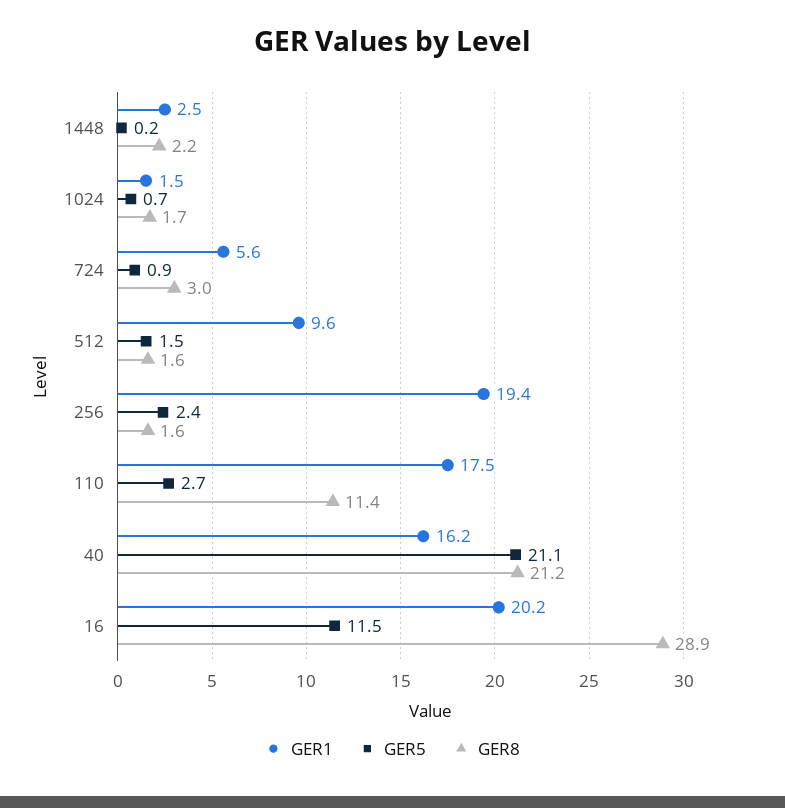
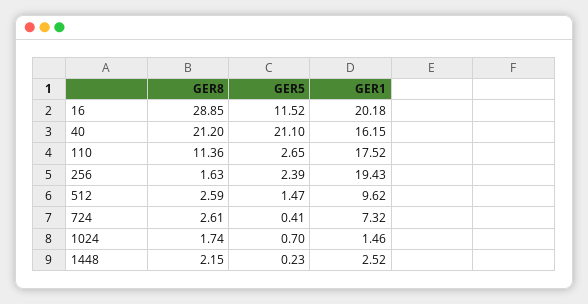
GER1, 724: 5.6 -> 7.32
GER5, 724: 0.9 -> 0.41
GER8, 724: 3 -> 2.61
GER8, 512: 1.6 -> 2.59

